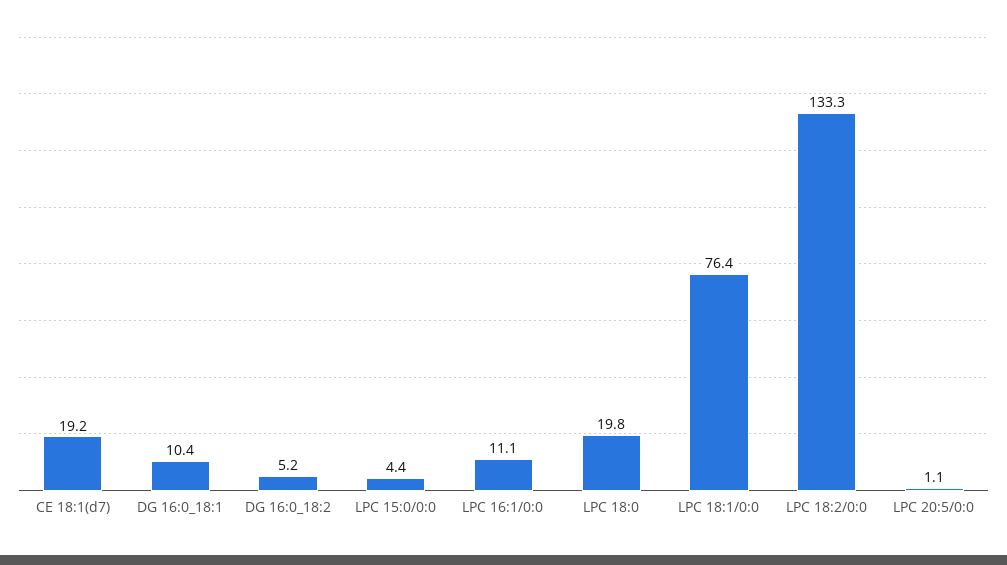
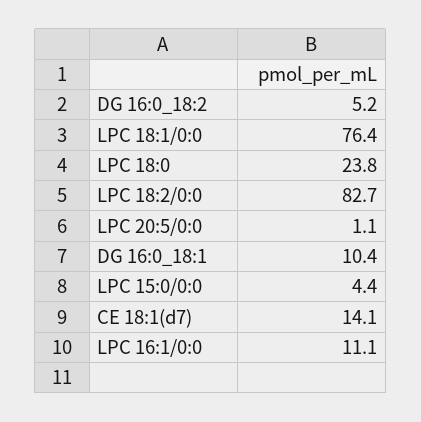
CE 18:1(d7): 19.2 -> 14.1
LPC 18:0: 19.8 -> 23.8
LPC 18:2/0:0: 133.3 -> 82.7

